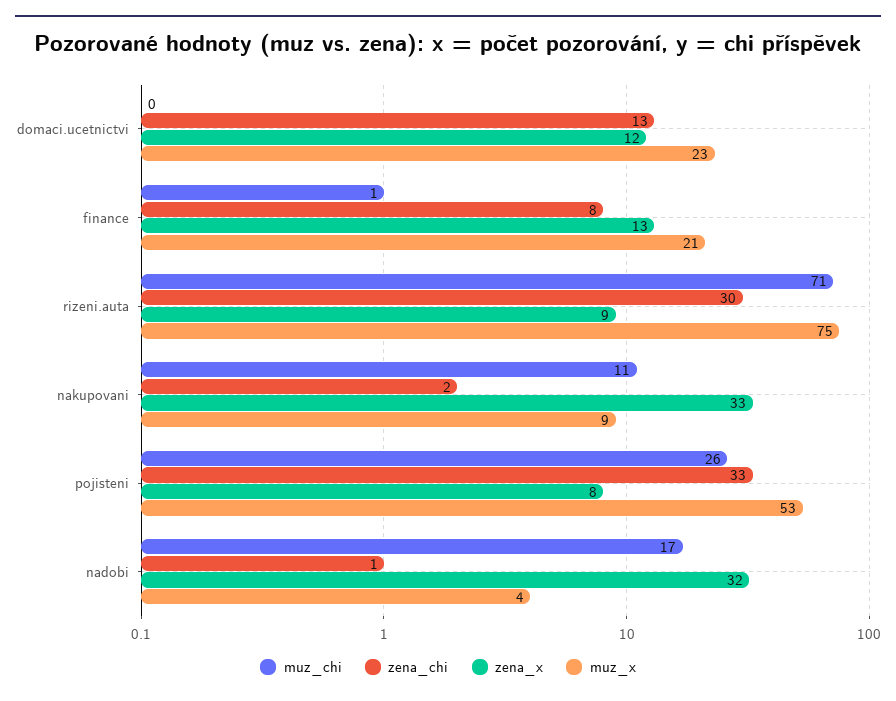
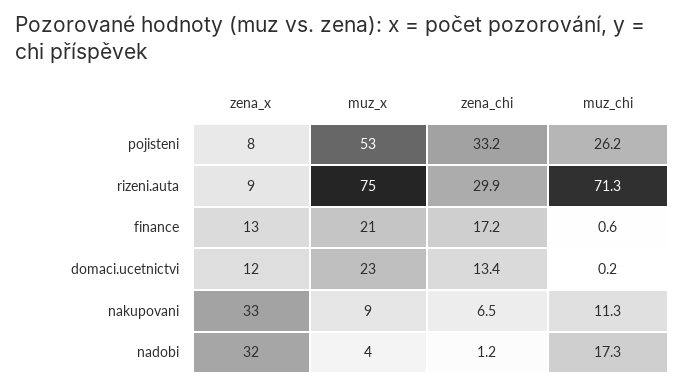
zena_chi, finance: 8 -> 17.2
zena_chi, nakupovani: 2 -> 6.5

